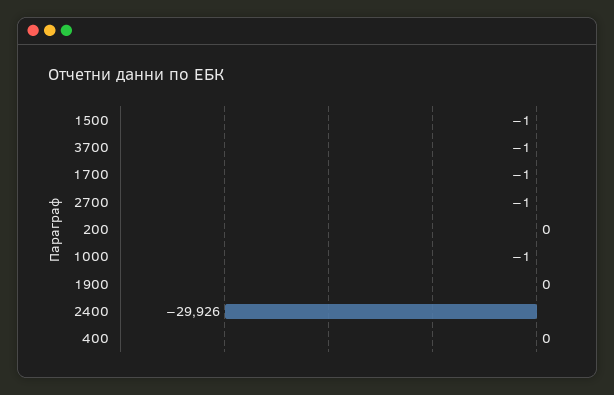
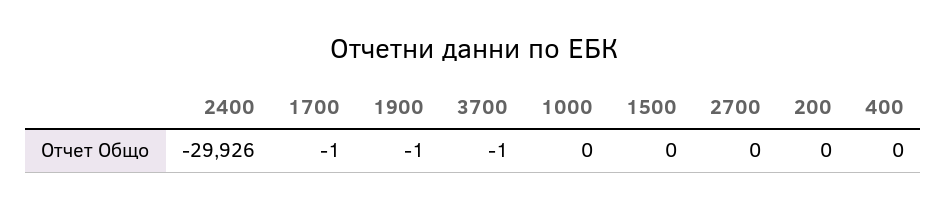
1500: -1 -> 0
2700: -1 -> 0
1000: -1 -> 0
1900: 0 -> -1

